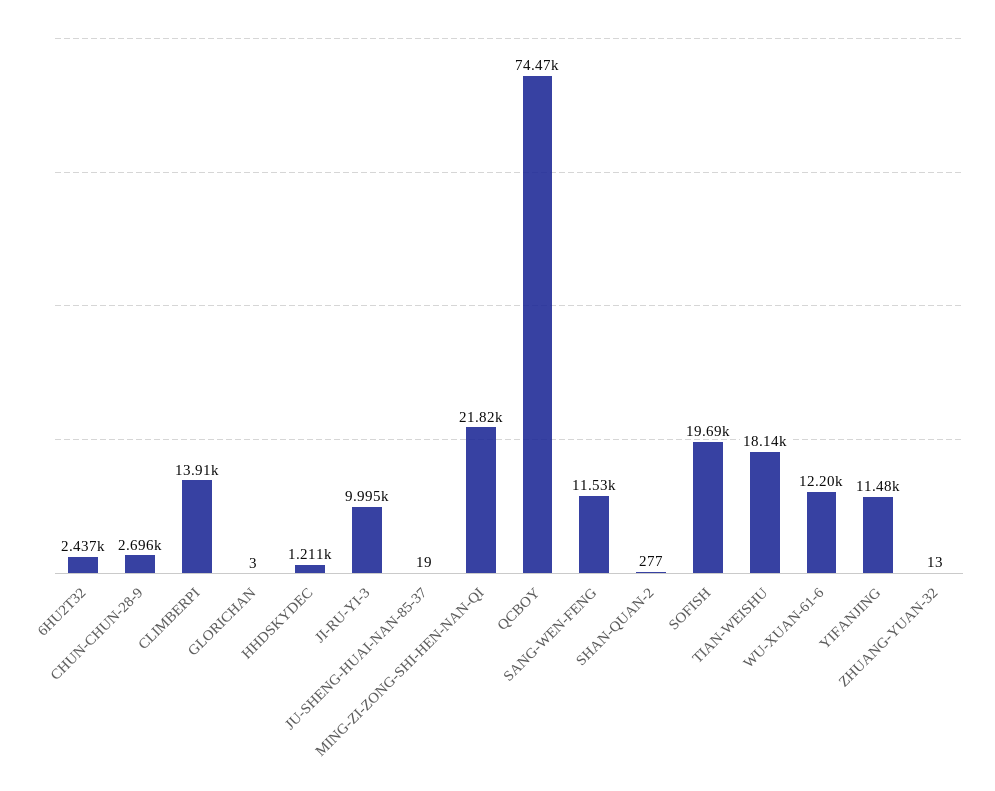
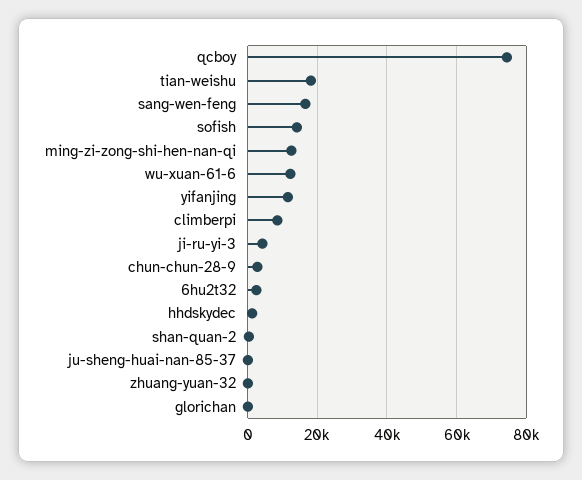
CLIMBERPI: 13910 -> 8000
JI-RU-YI-3: 9995 -> 4000
MING-ZI-ZONG-SHI-HEN-NAN-QI: 21820 -> 12000
SANG-WEN-FENG: 11530 -> 16000
SOFISH: 19690 -> 14000

